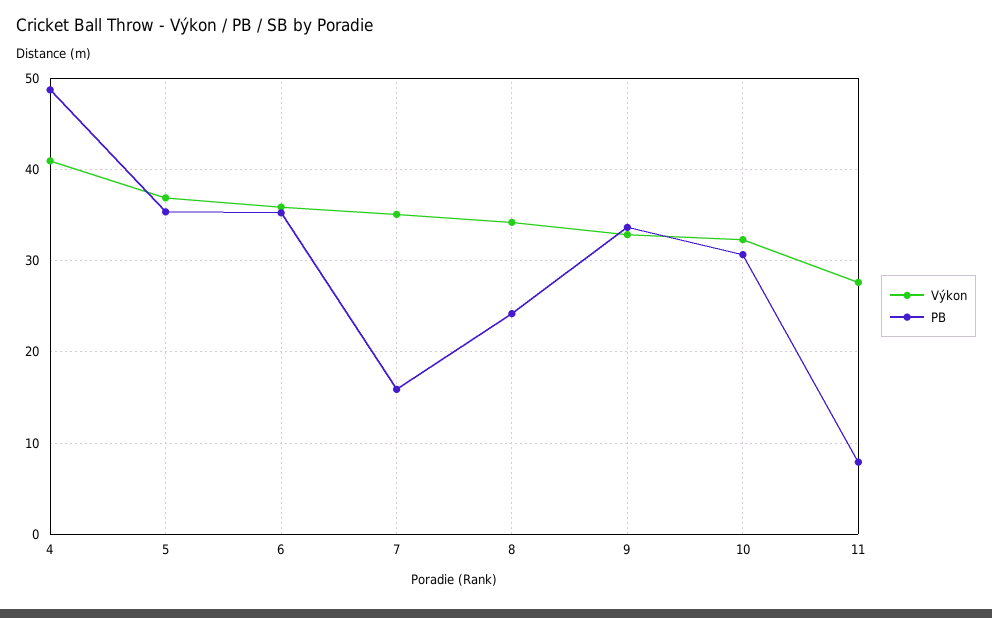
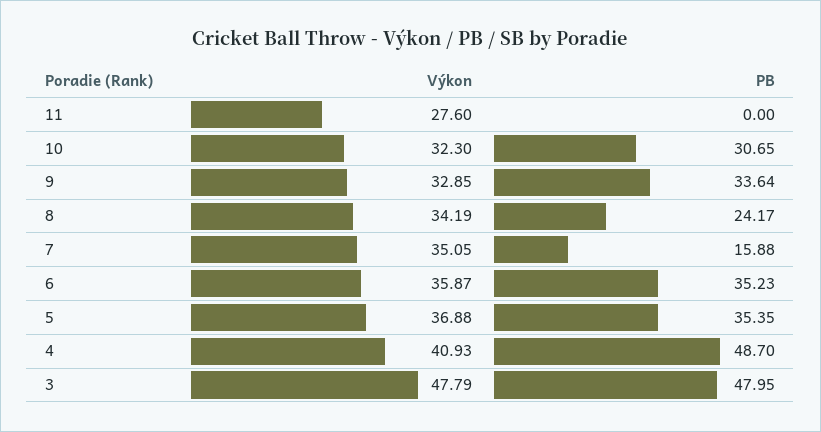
PB, 11: 8 -> 0
Výkon, 3: none -> 47.79
PB, 3: none -> 47.95

